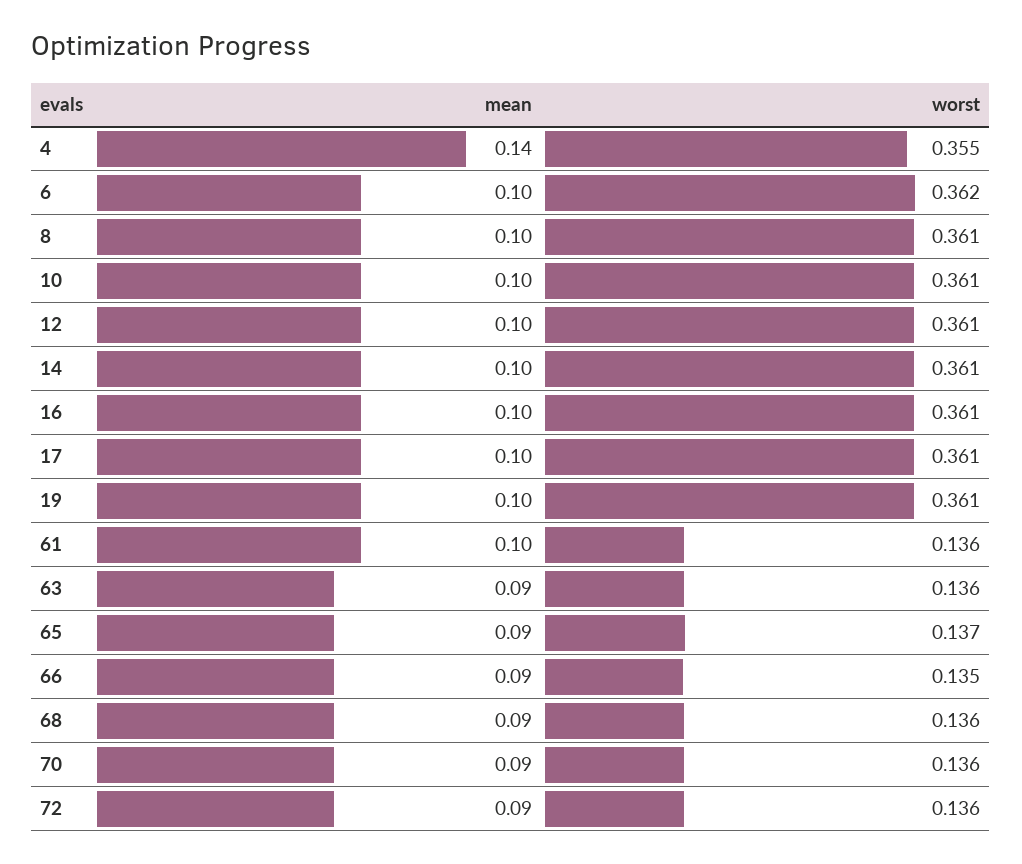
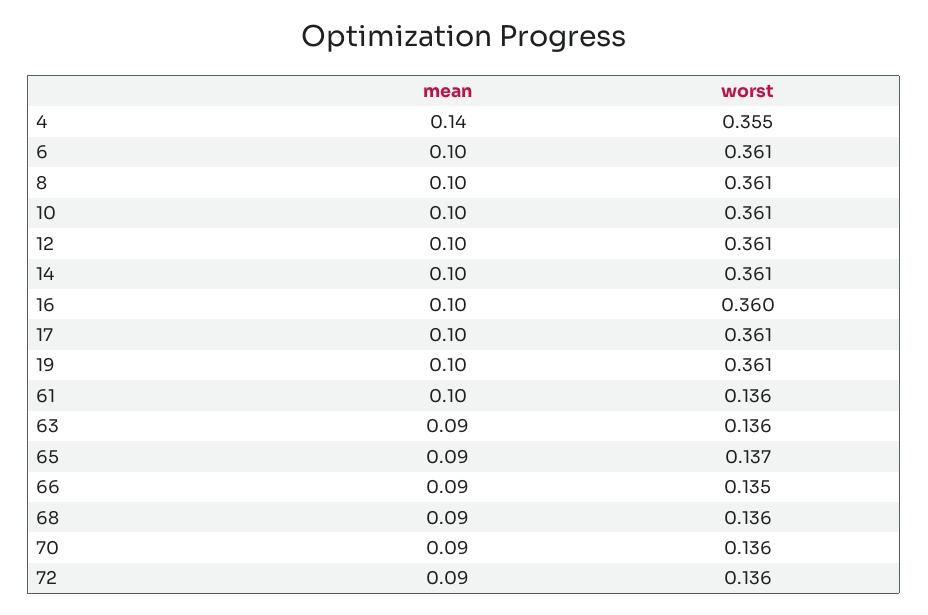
worst, 6: 0.362 -> 0.361
worst, 16: 0.361 -> 0.36

